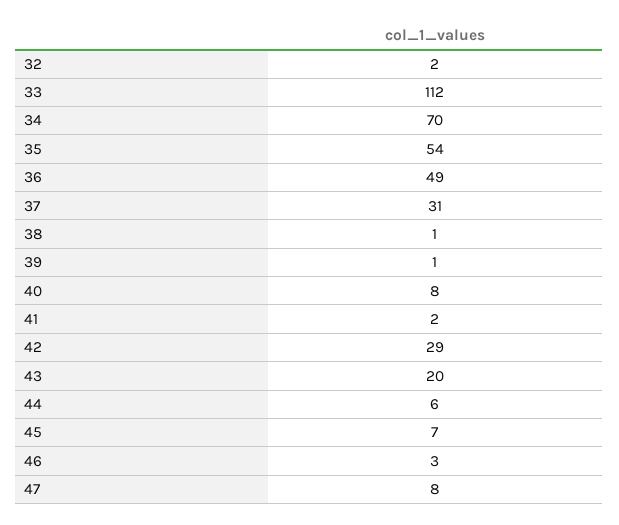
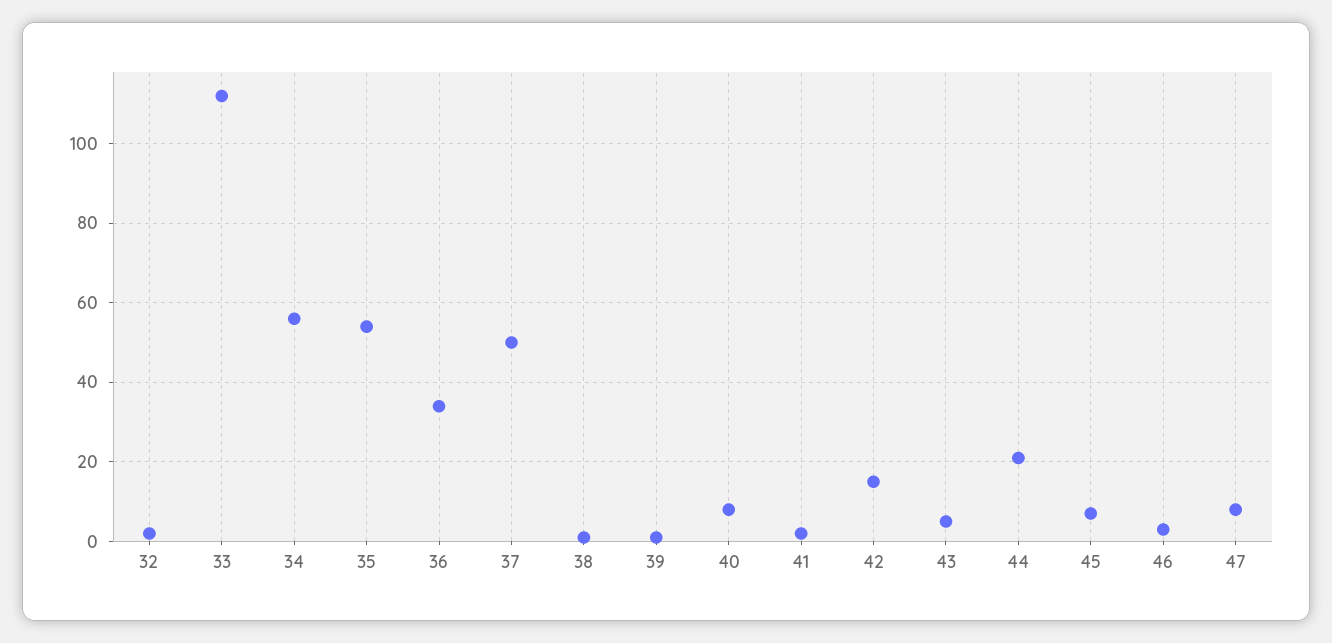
34: 70 -> 55
36: 49 -> 35
37: 31 -> 50
42: 29 -> 15
43: 20 -> 5
44: 6 -> 20

